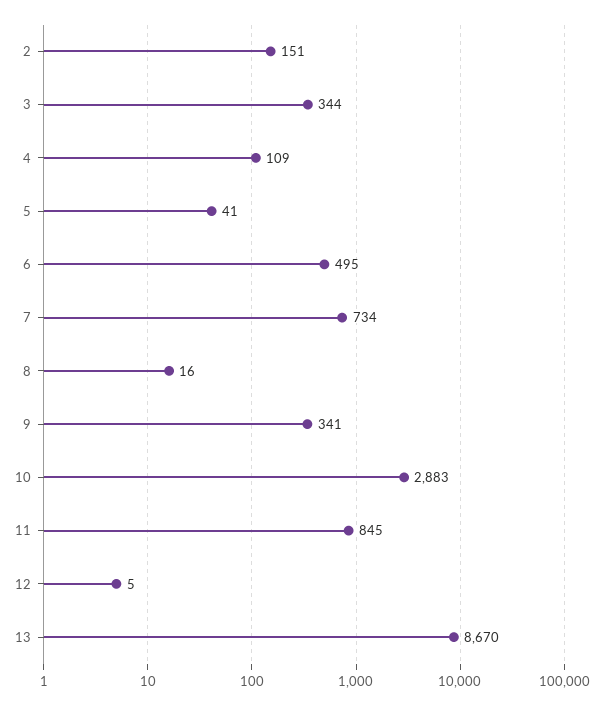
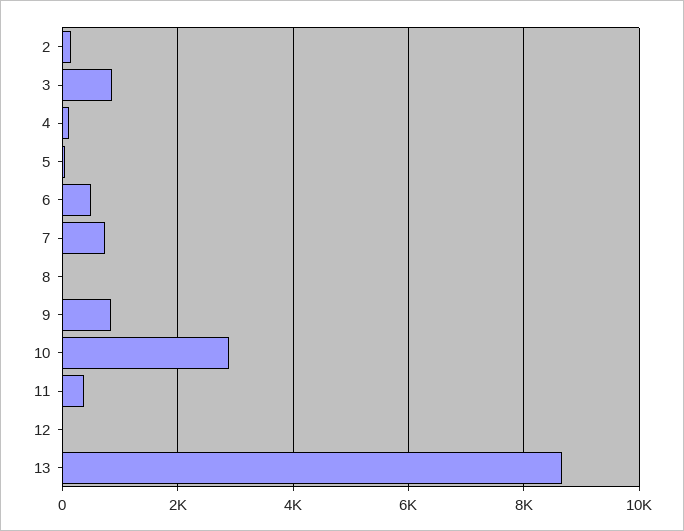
3: 344 -> 800
9: 341 -> 800
11: 845 -> 400

